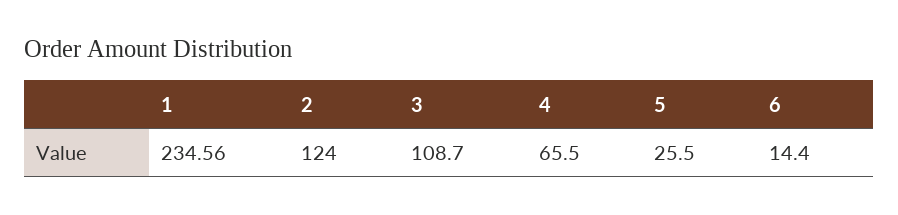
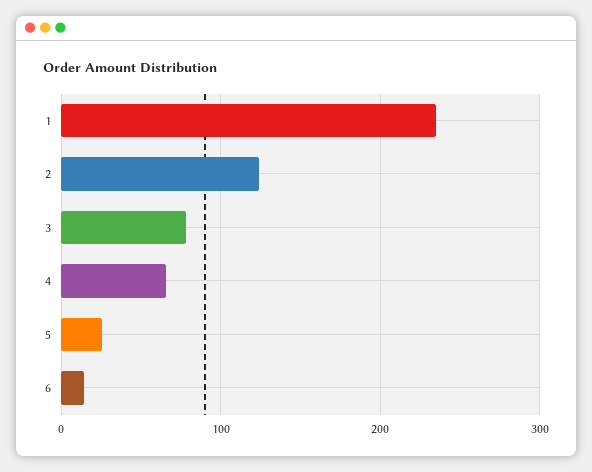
3: 108.7 -> 80

